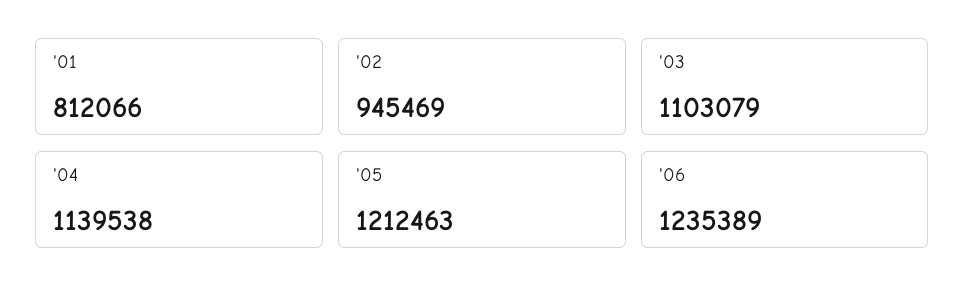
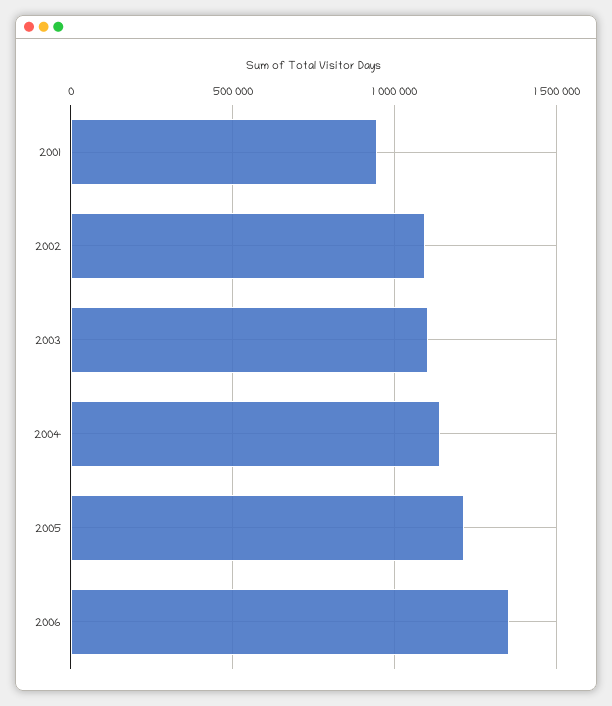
'01: 812066 -> 950000
'02: 945469 -> 1100000
'06: 1235389 -> 1350000

